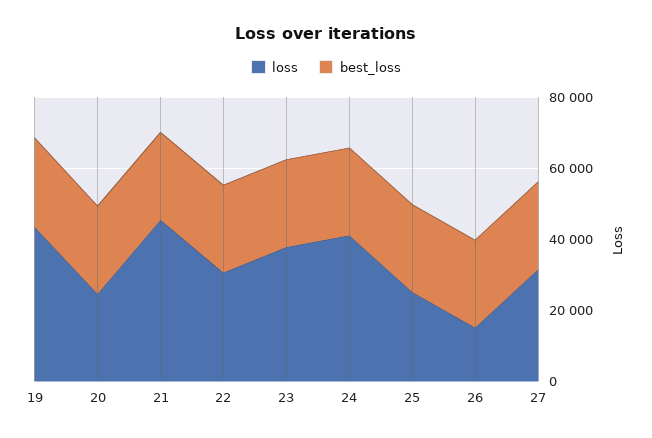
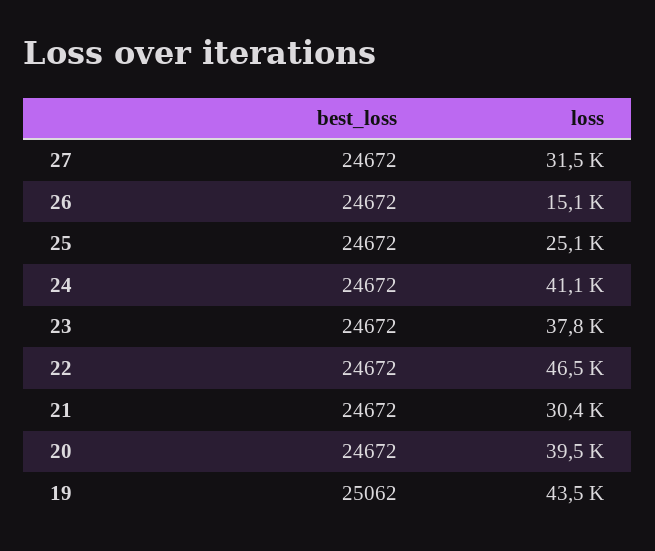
loss, 20: 25000 -> 39500
loss, 21: 45000 -> 30400
loss, 22: 30000 -> 46500

